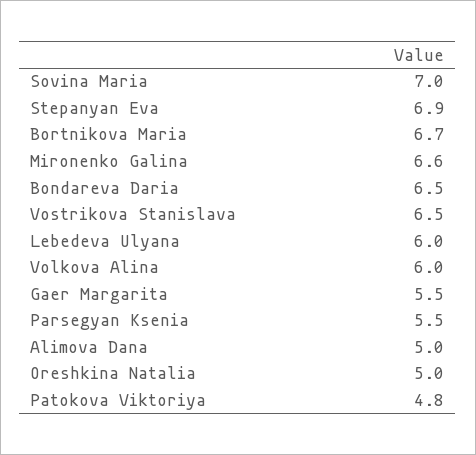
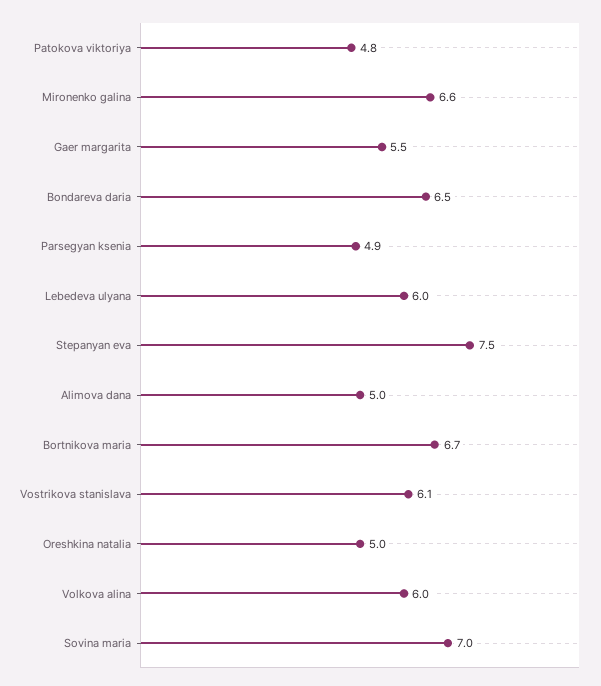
Stepanyan Eva: 6.9 -> 7.5
Vostrikova Stanislava: 6.5 -> 6.1
Parsegyan Ksenia: 5.5 -> 4.9

